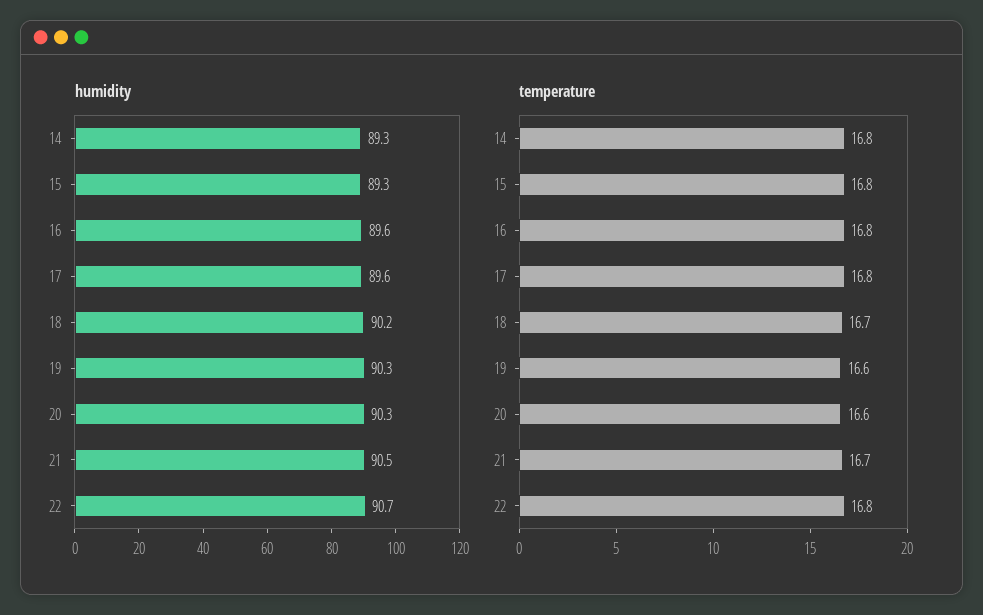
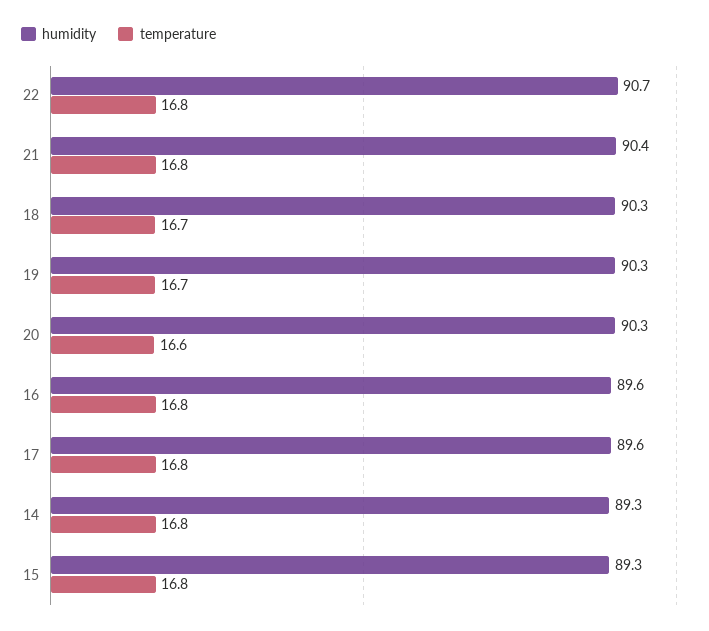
humidity, 18: 90.2 -> 90.3
humidity, 21: 90.5 -> 90.4
temperature, 19: 16.6 -> 16.7
temperature, 21: 16.7 -> 16.8

